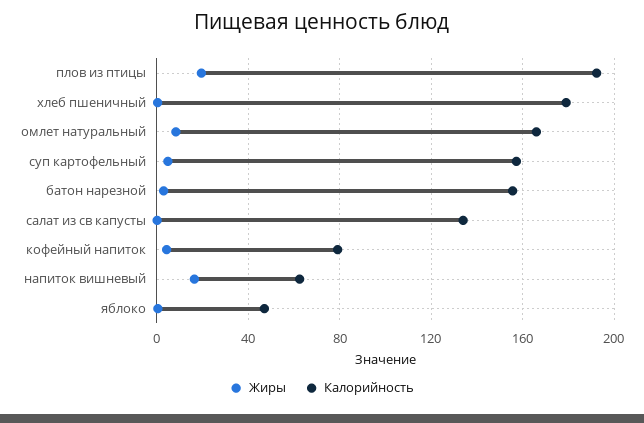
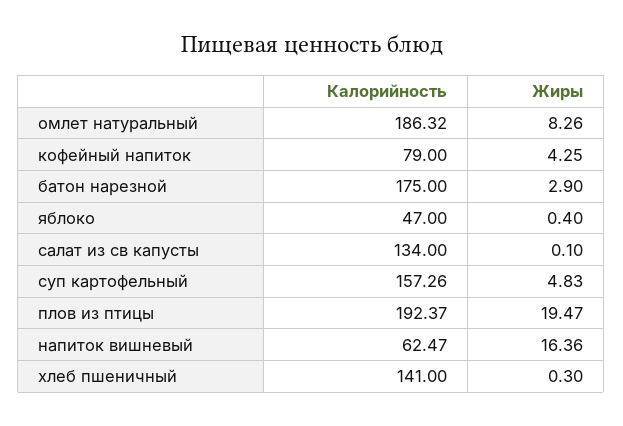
Калорийность, хлеб пшеничный: 180 -> 141
Калорийность, омлет натуральный: 165 -> 186.32
Калорийность, батон нарезной: 155 -> 175

